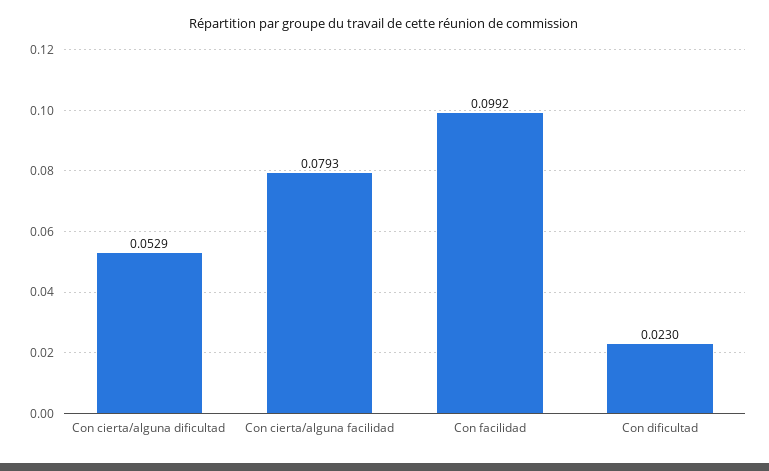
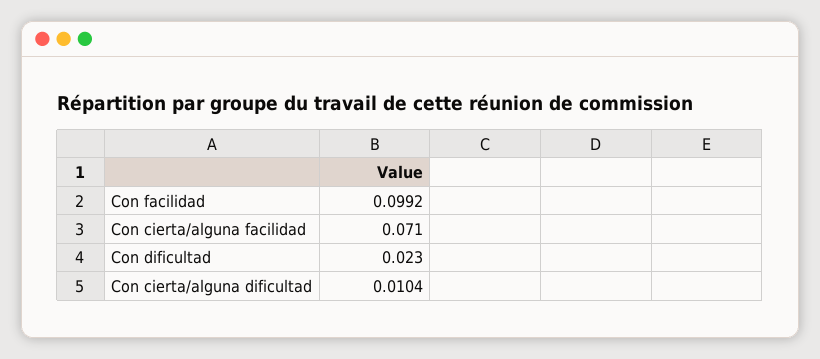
Con cierta/alguna dificultad: 0.0529 -> 0.0104
Con cierta/alguna facilidad: 0.0793 -> 0.071

